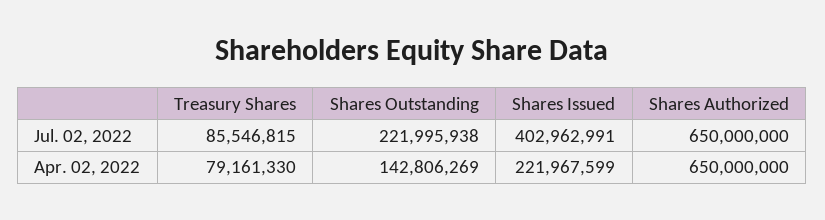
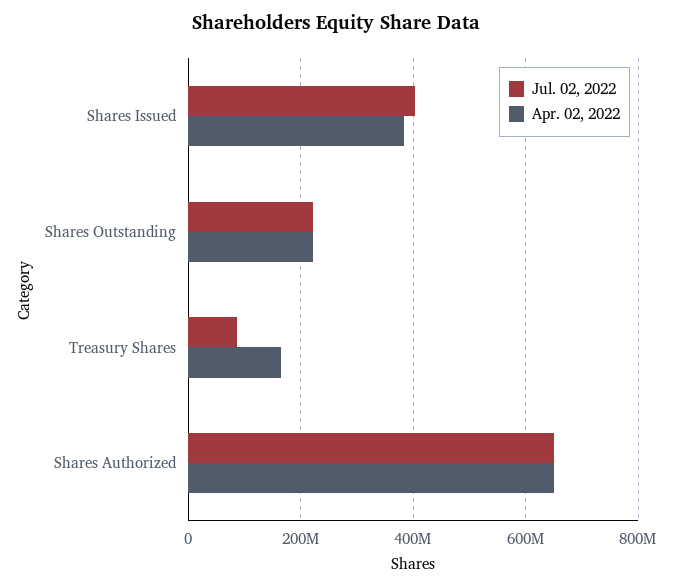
Apr. 02, 2022, Treasury Shares: 79161330 -> 160000000
Apr. 02, 2022, Shares Outstanding: 142806269 -> 220000000
Apr. 02, 2022, Shares Issued: 221967599 -> 380000000

